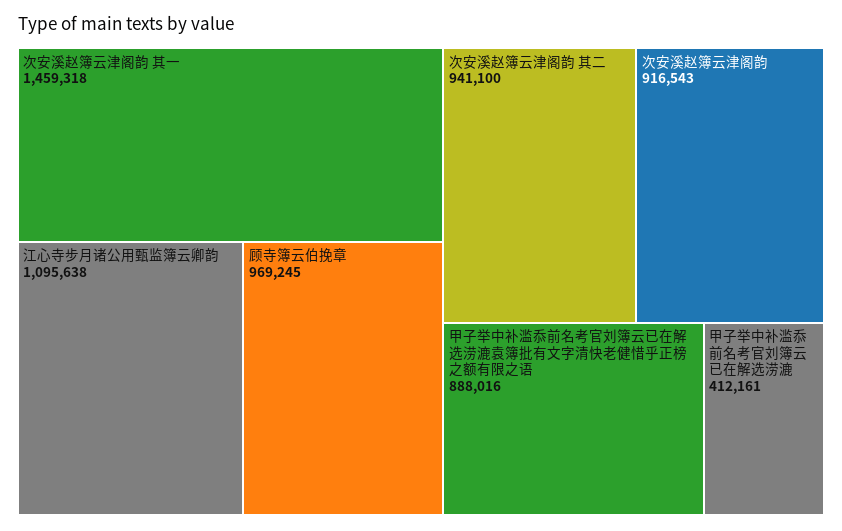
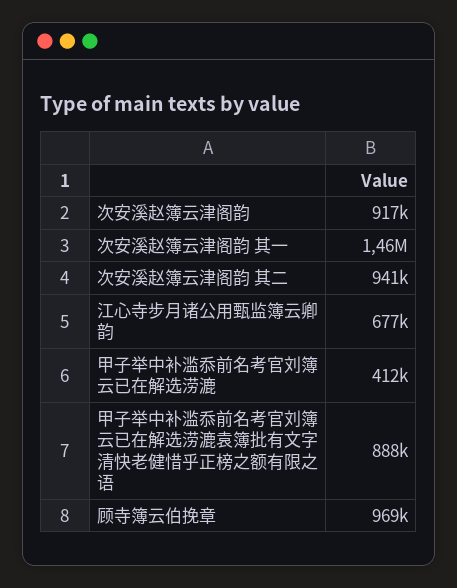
江心寺步月诸公用甄监簿云卿韵: 1095638 -> 677000

